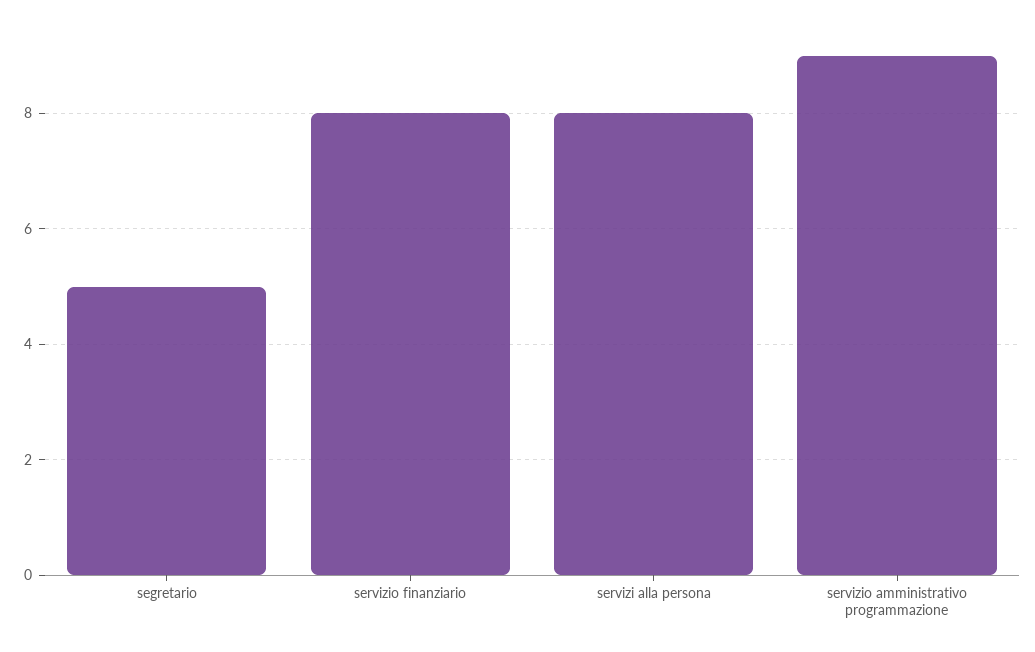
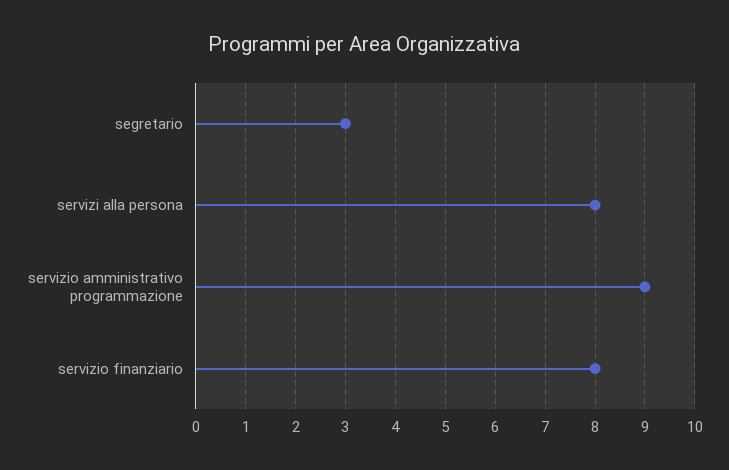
segretario: 5 -> 3

